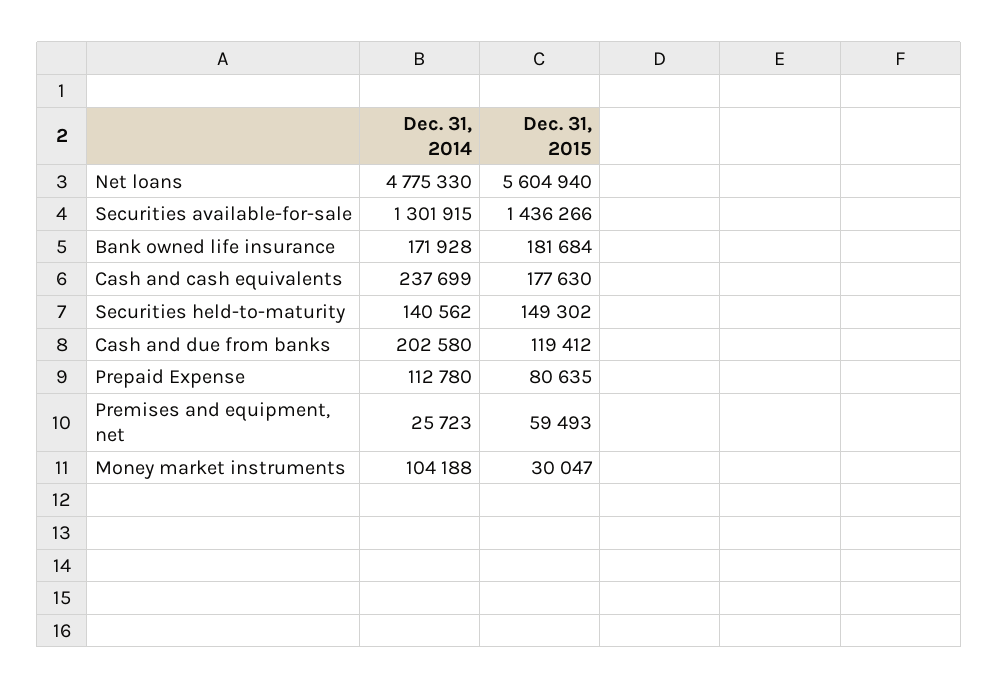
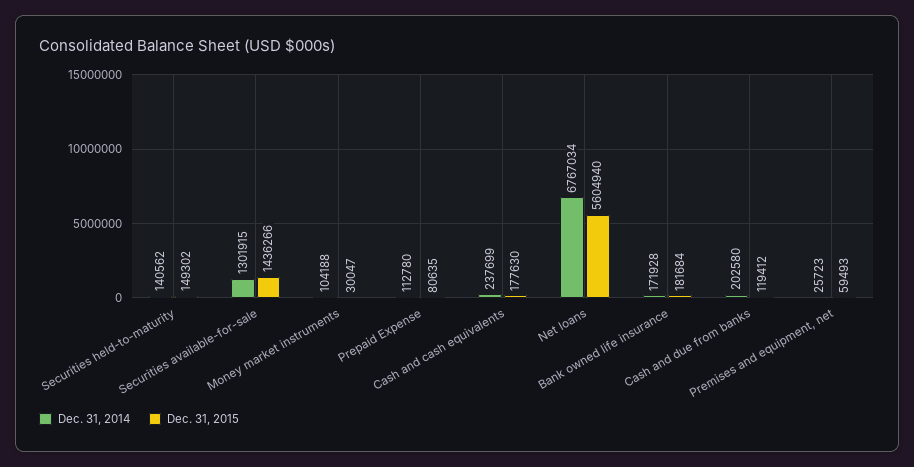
Dec. 31, 2014, Net loans: 4775330 -> 6767034

